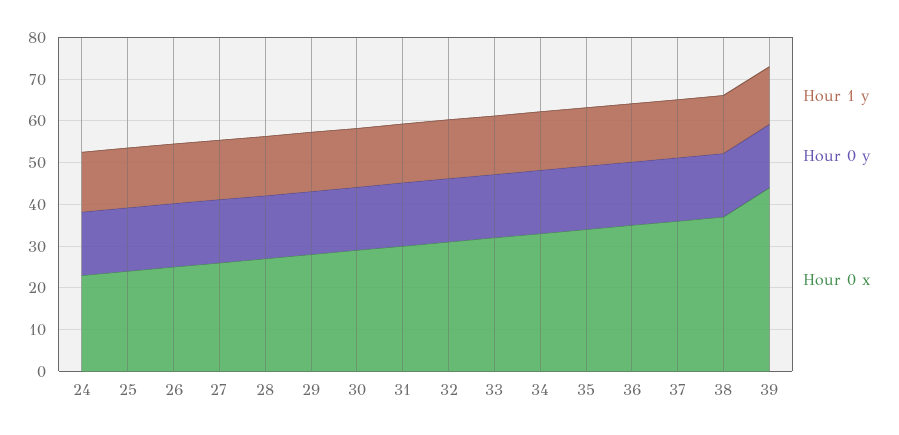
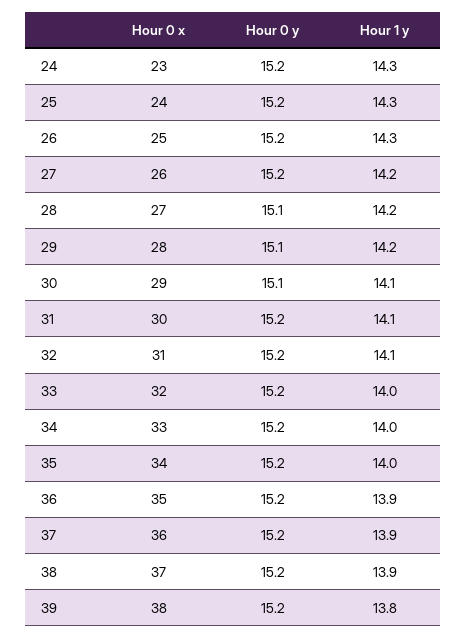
Hour 0 x, 39: 44 -> 38

